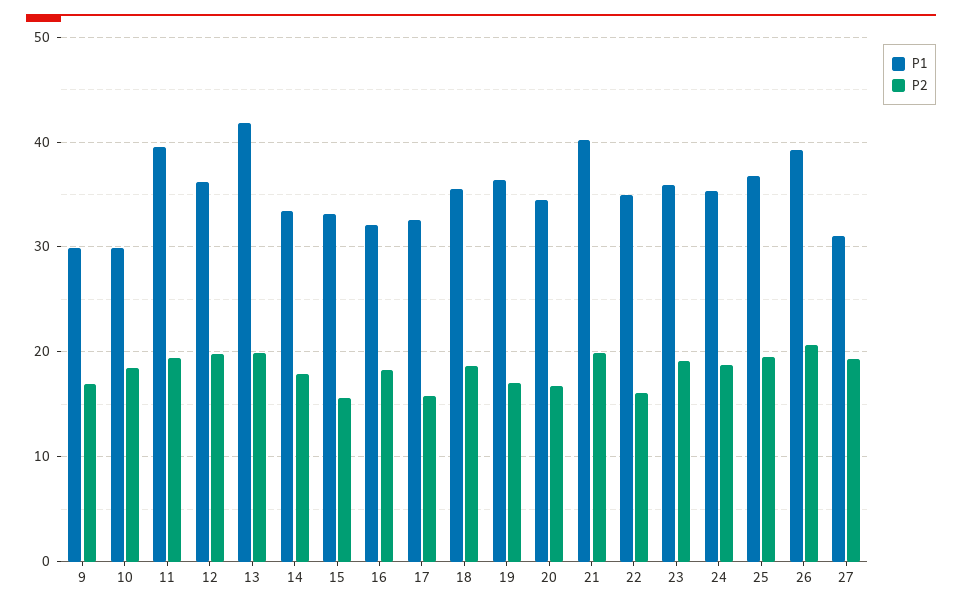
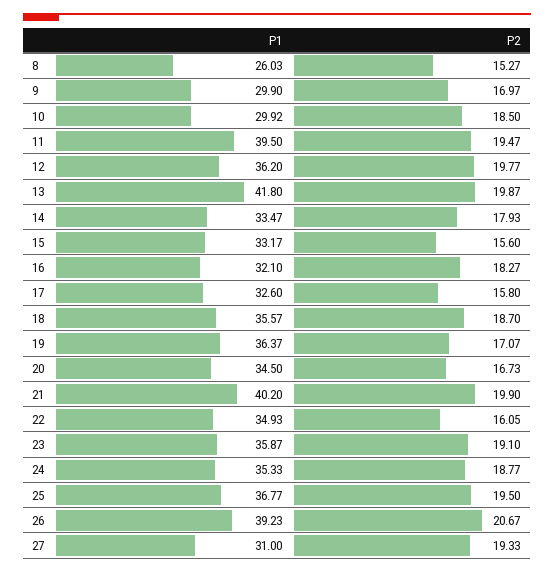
P1, 8: none -> 26.03
P2, 8: none -> 15.27

